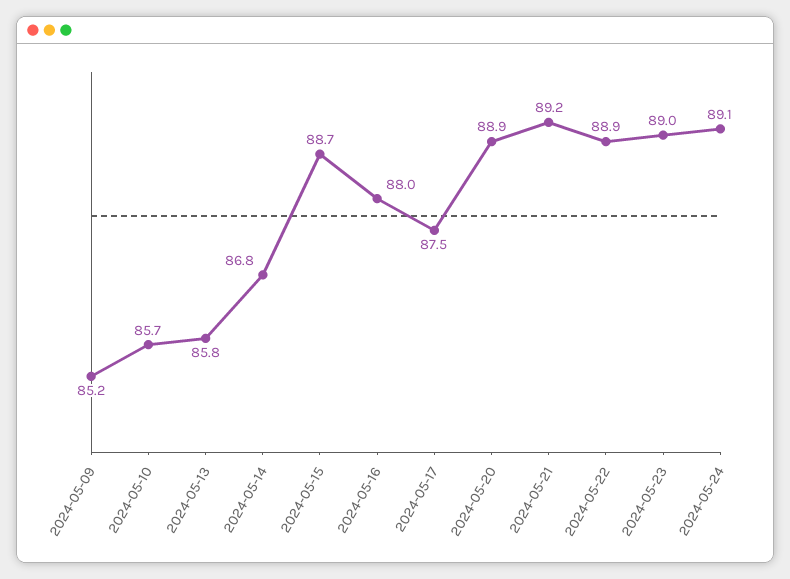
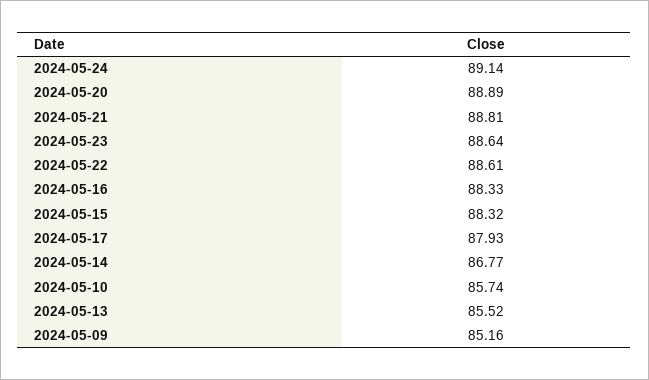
2024-05-13: 85.8 -> 85.52
2024-05-15: 88.7 -> 88.32
2024-05-16: 88 -> 88.33
2024-05-17: 87.5 -> 87.93
2024-05-21: 89.2 -> 88.81
2024-05-22: 88.9 -> 88.61
2024-05-23: 89 -> 88.64

